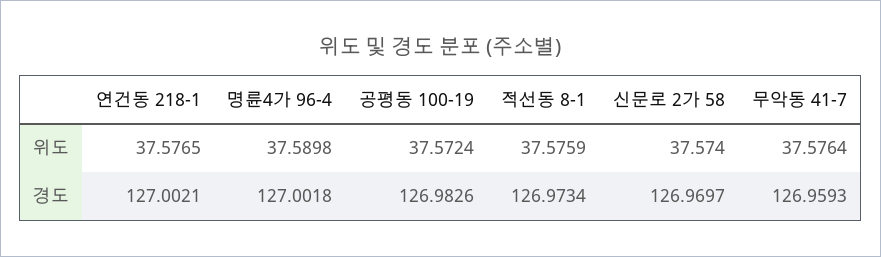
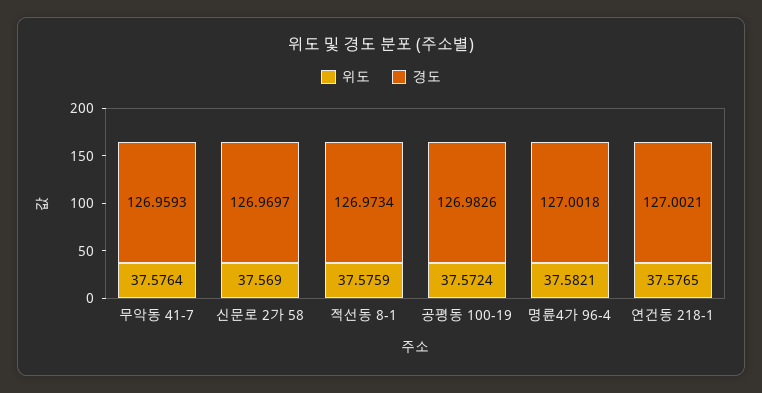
위도, 명륜4가 96-4: 37.5898 -> 37.5821
위도, 신문로 2가 58: 37.574 -> 37.569

